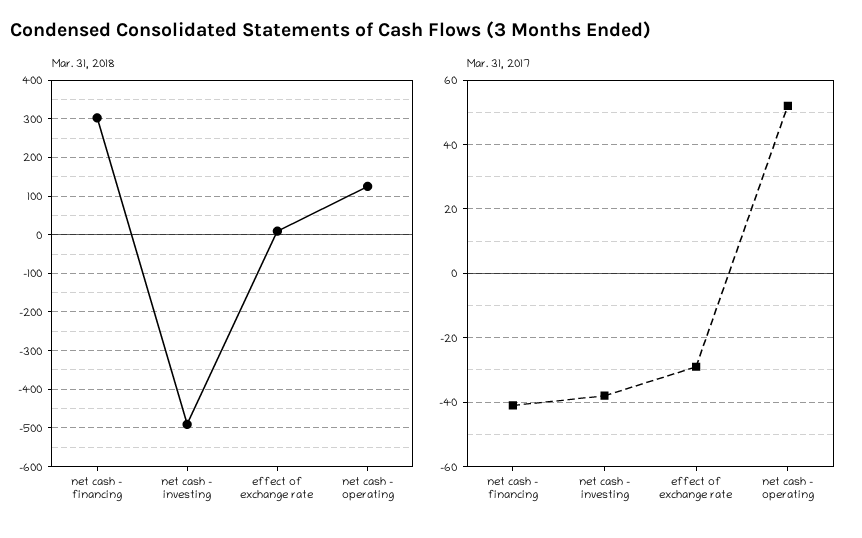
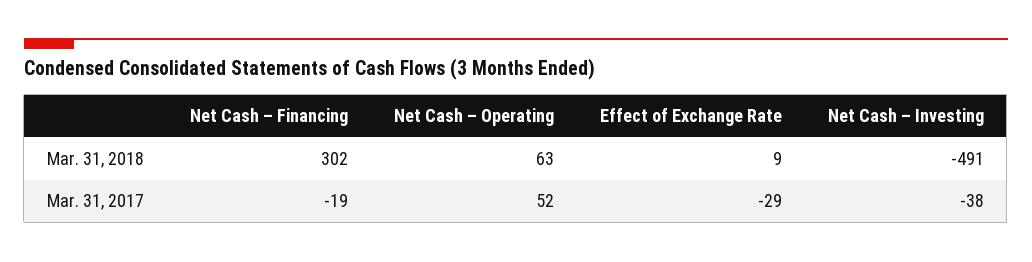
Mar. 31, 2018, net cash – operating: 120 -> 63
Mar. 31, 2017, net cash – financing: -40 -> -19

